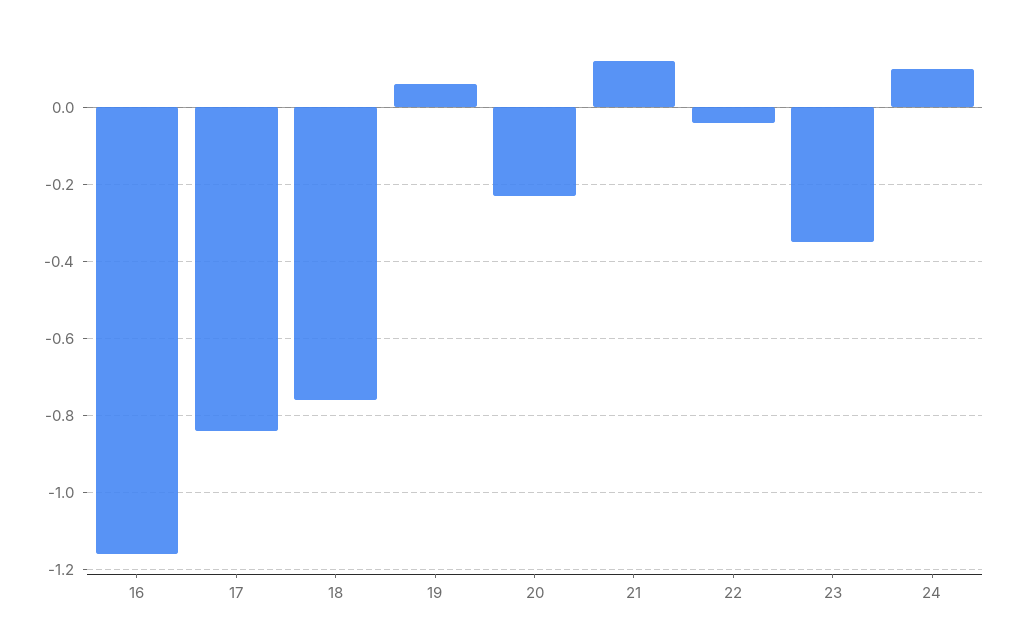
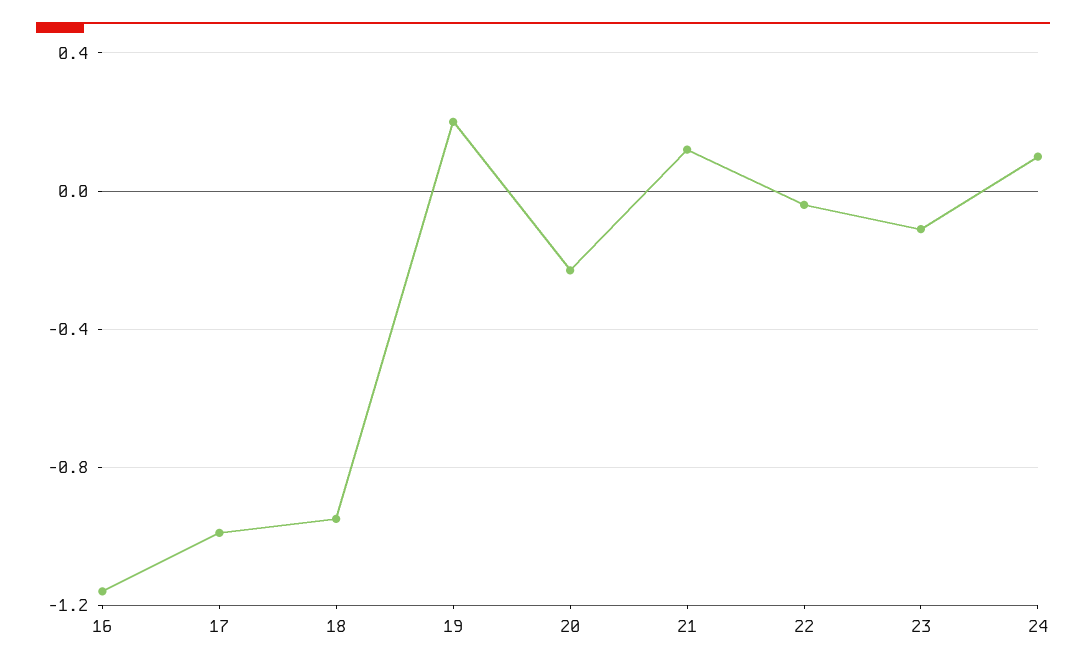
17: -0.85 -> -1
18: -0.75 -> -0.95
19: 0.05 -> 0.2
23: -0.35 -> -0.1

